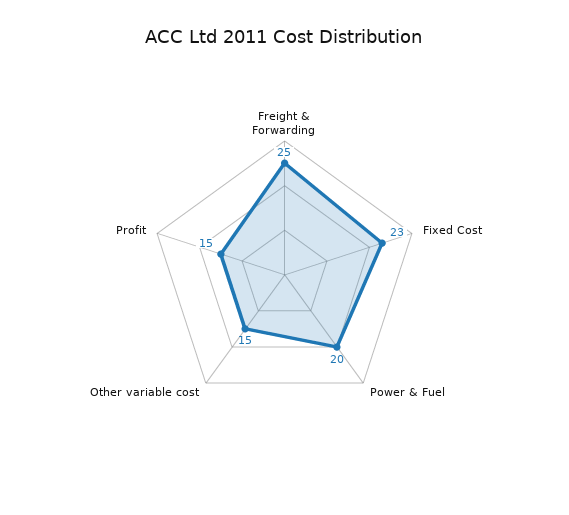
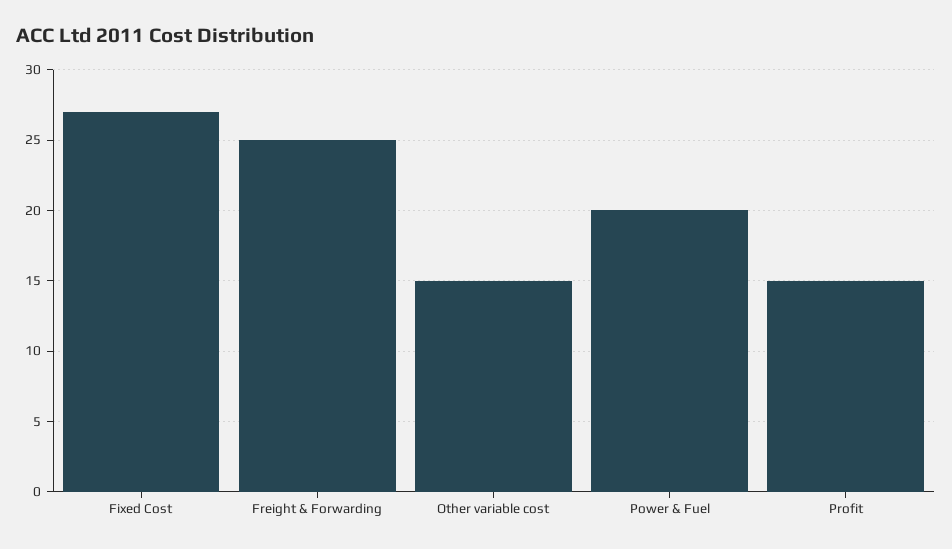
Fixed Cost: 23 -> 27

